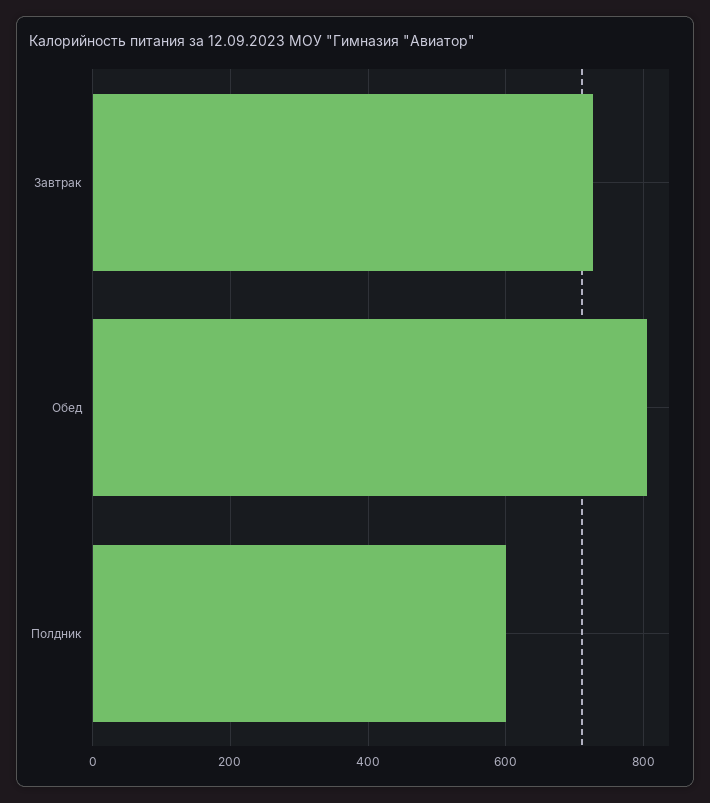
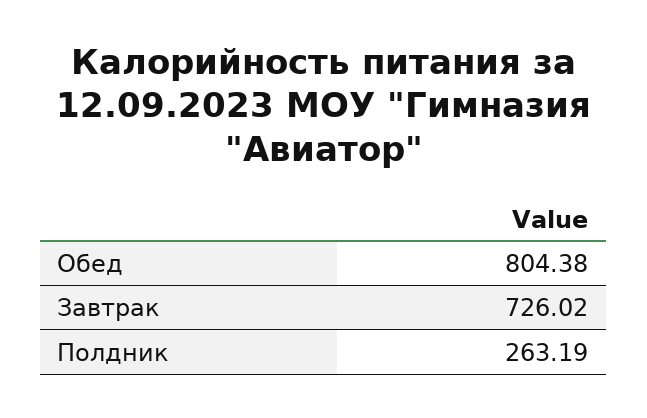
Полдник: 600 -> 263.19

